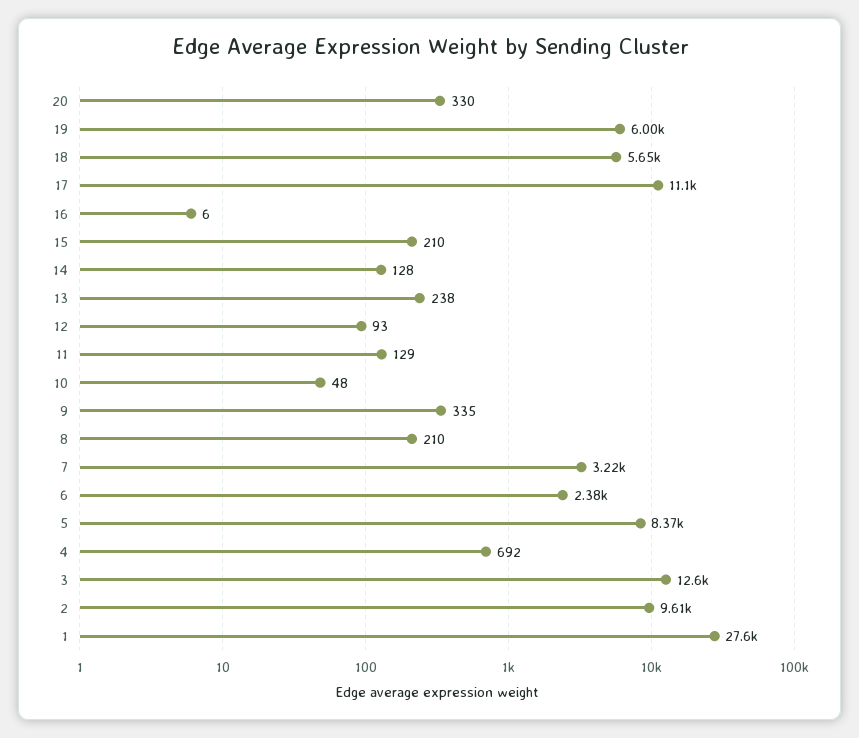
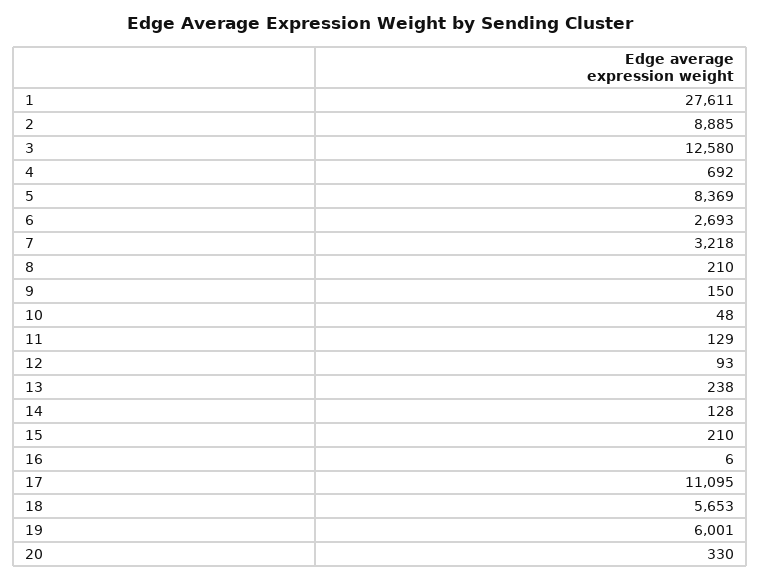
9: 335 -> 150
6: 2380 -> 2693
2: 9610 -> 8885

